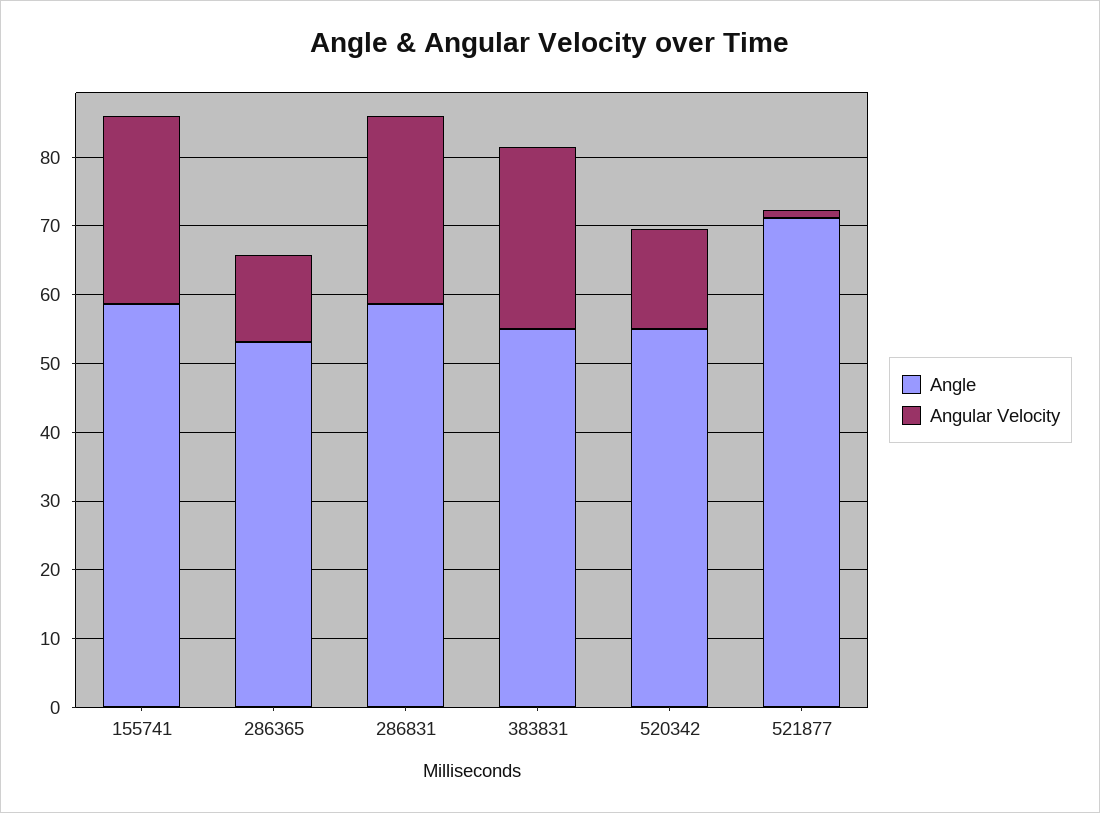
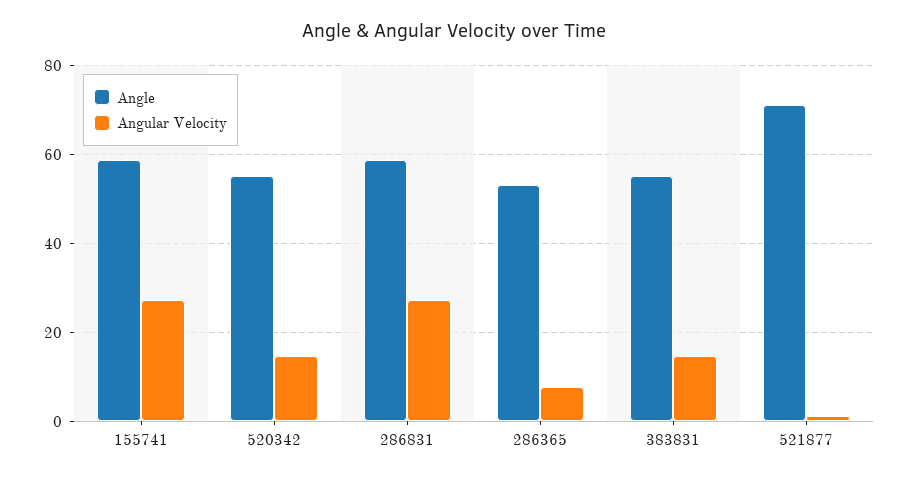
Angular Velocity, 286365: 12 -> 8
Angular Velocity, 383831: 26 -> 14

